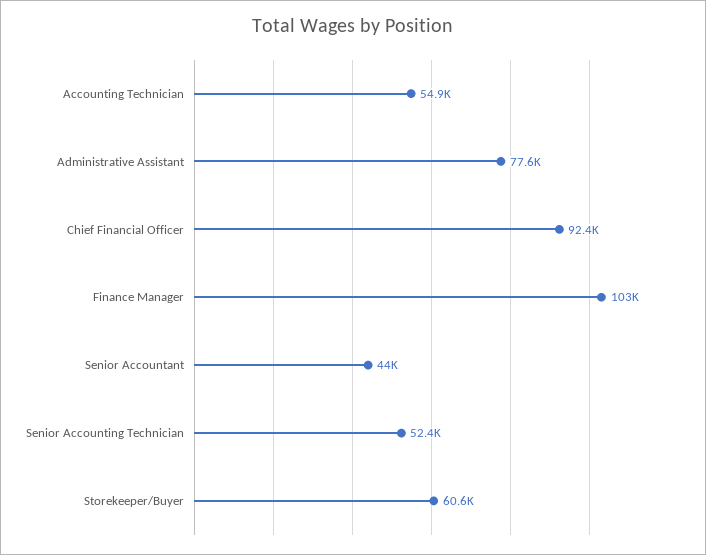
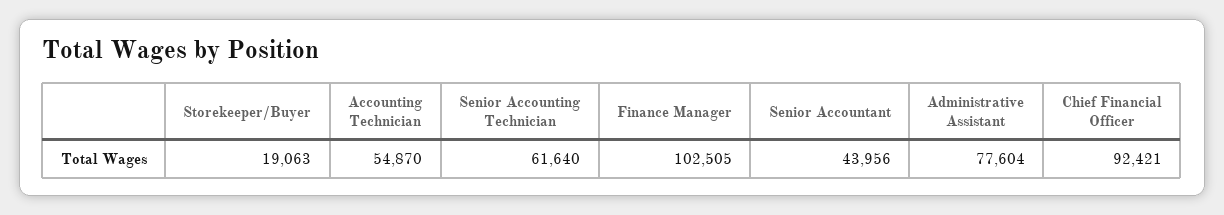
Senior Accounting Technician: 52400 -> 61640
Storekeeper/Buyer: 60600 -> 19063

